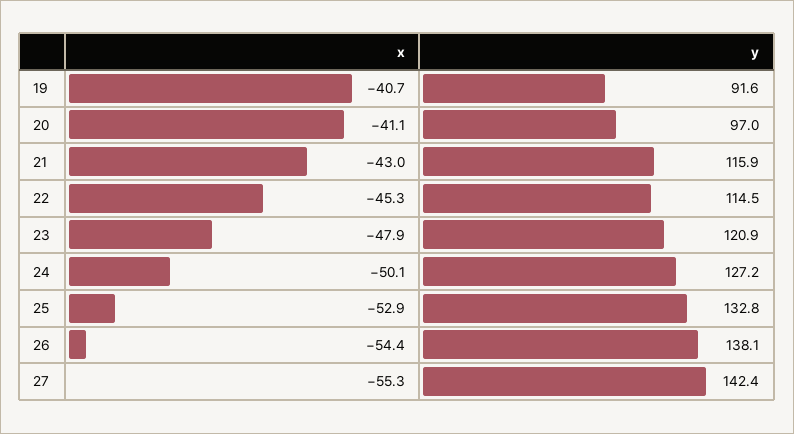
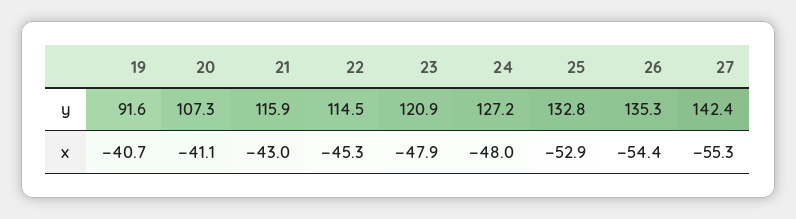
y, 20: 97 -> 107.3
x, 24: -50.1 -> -48
y, 26: 138.1 -> 135.3

